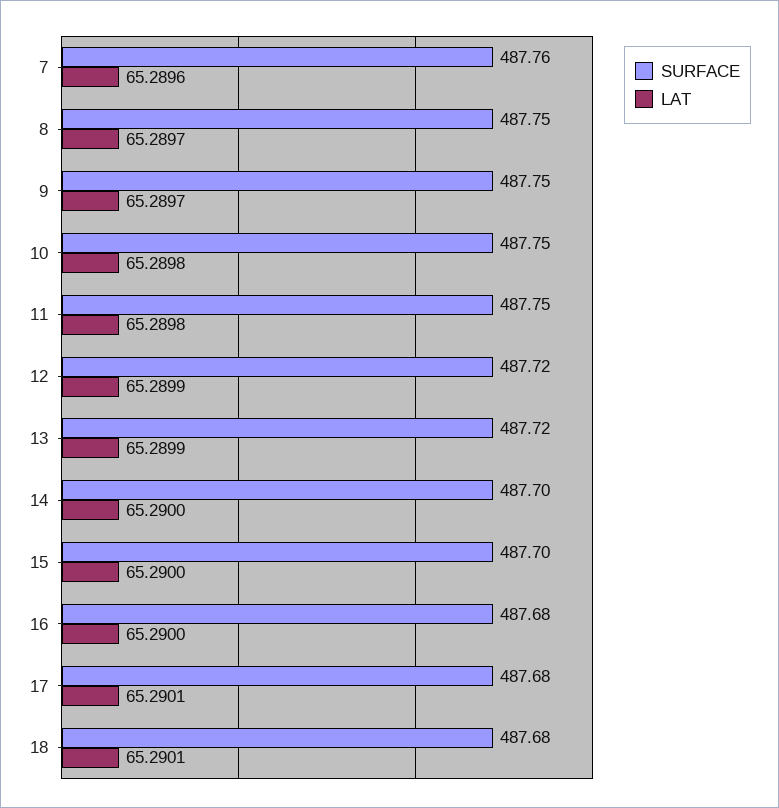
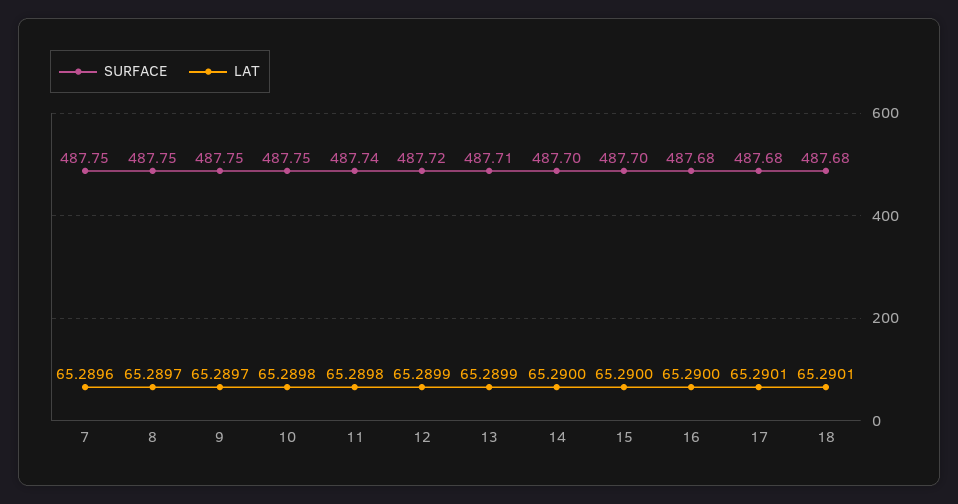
SURFACE, 7: 487.76 -> 487.75
SURFACE, 11: 487.75 -> 487.74
SURFACE, 13: 487.72 -> 487.71

